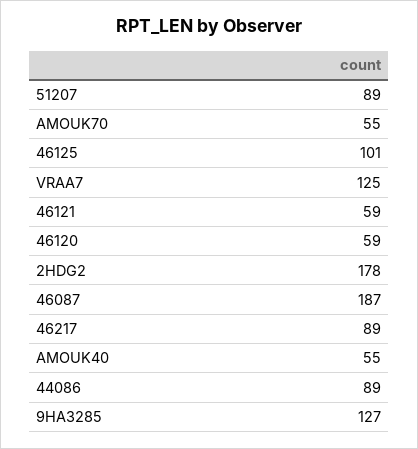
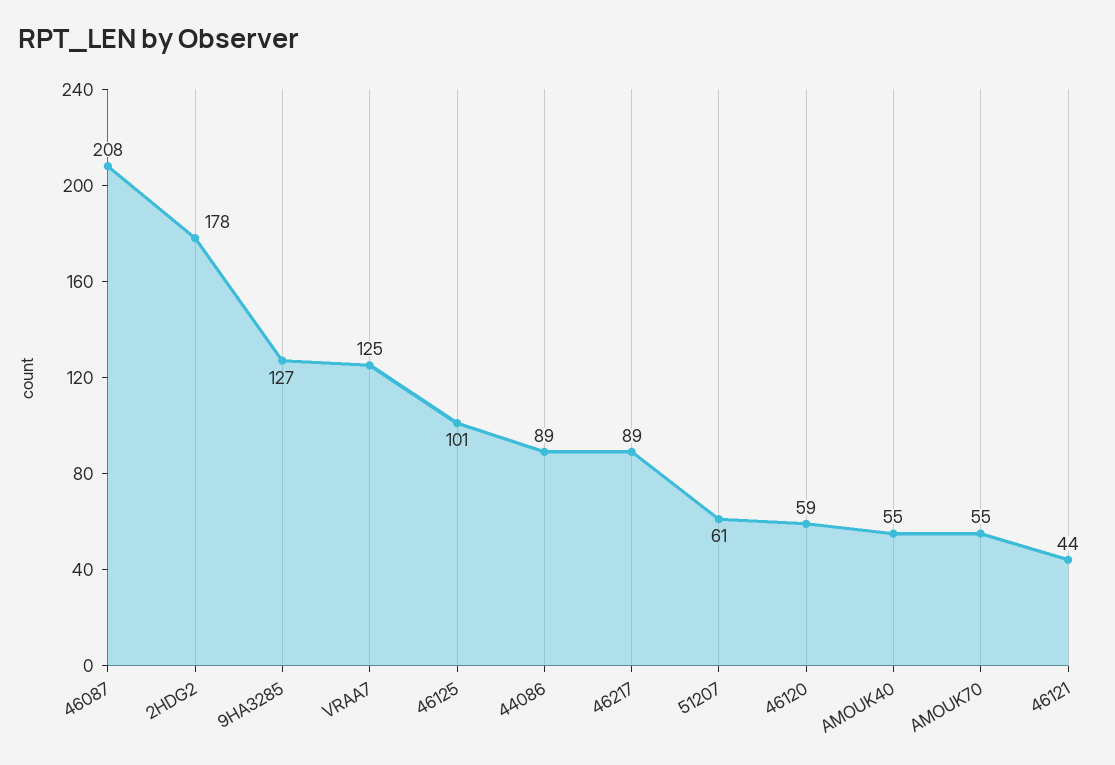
51207: 89 -> 61
46121: 59 -> 44
46087: 187 -> 208

